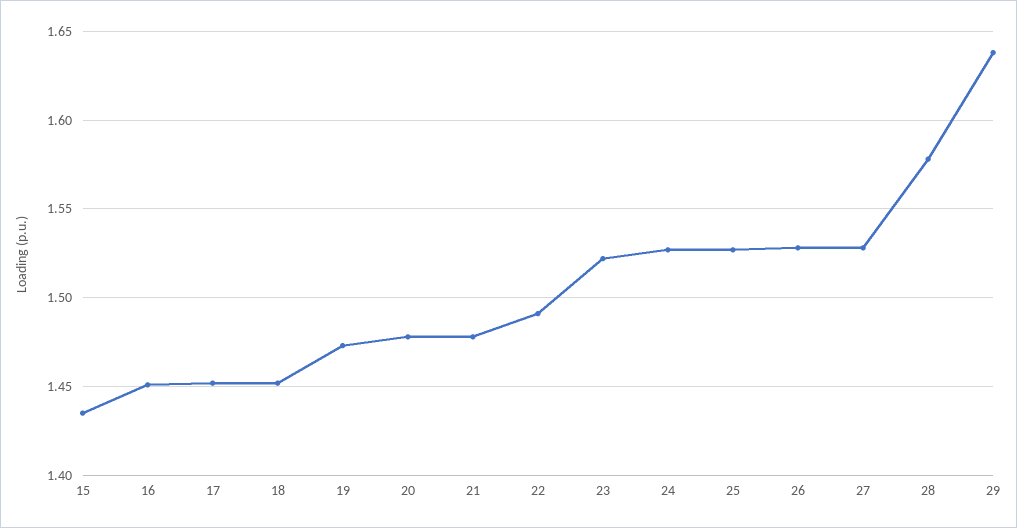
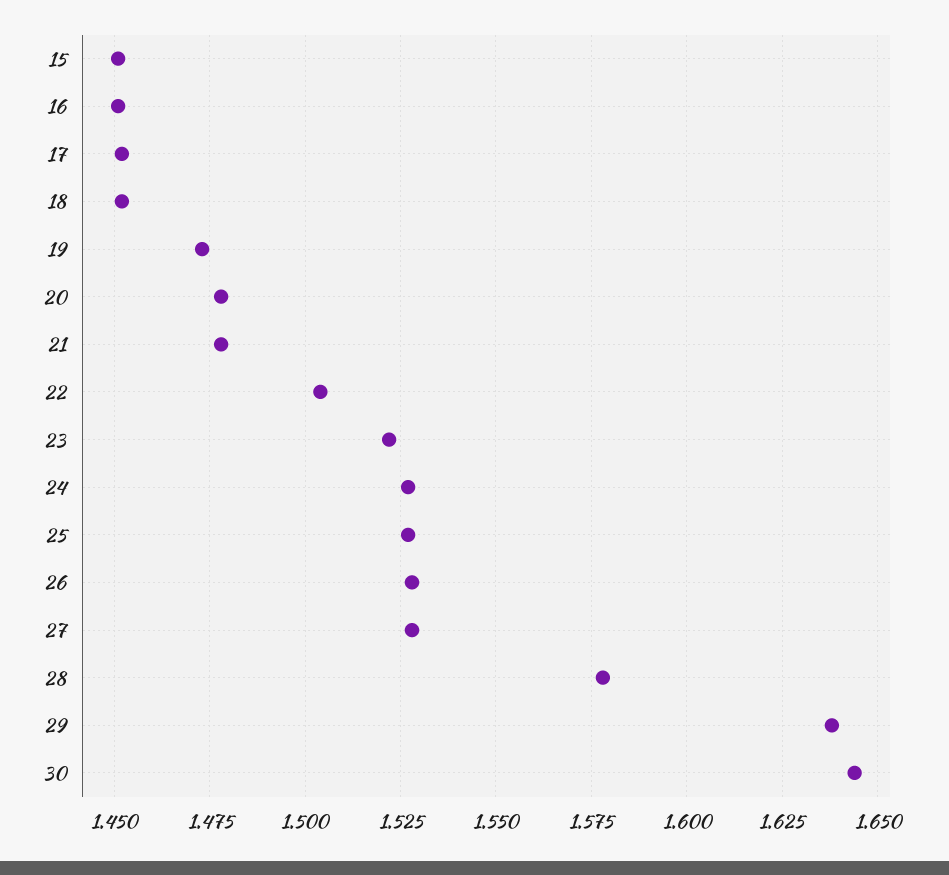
15: 1.435 -> 1.45
22: 1.49 -> 1.505
30: none -> 1.645

